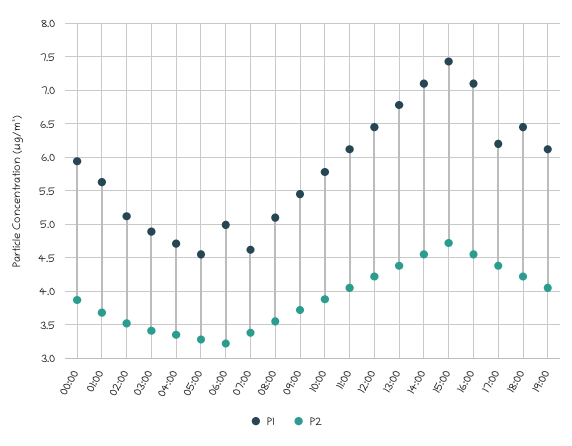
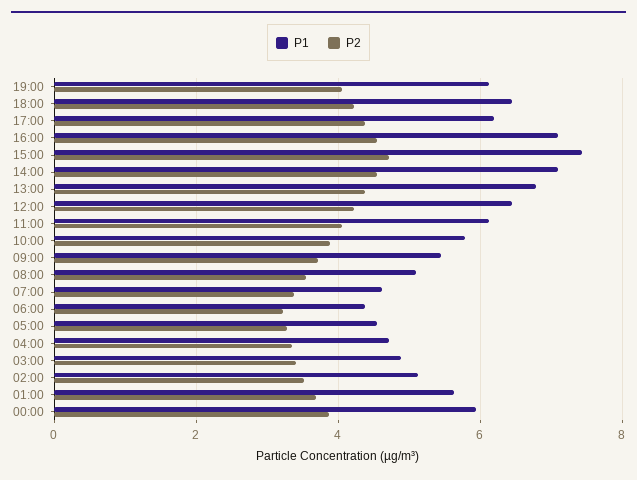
P1, 06:00: 5 -> 4.4

